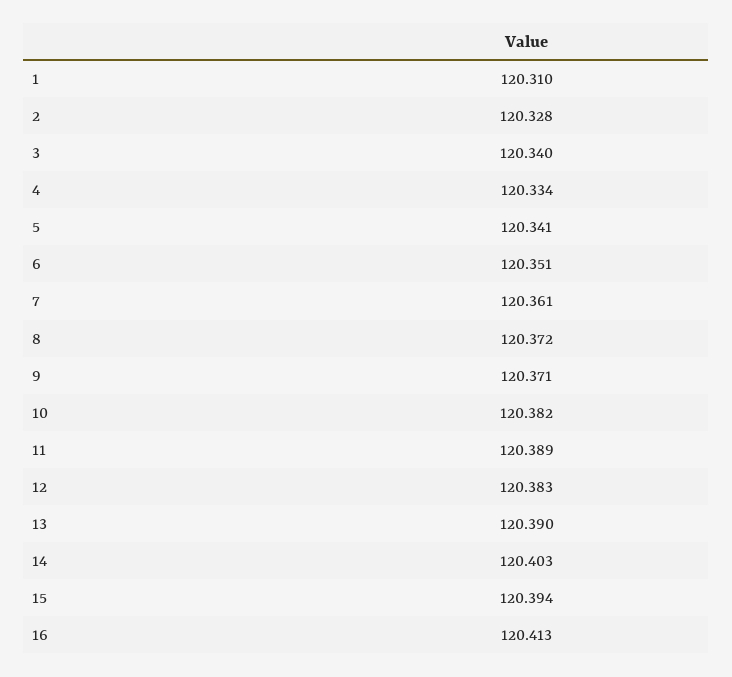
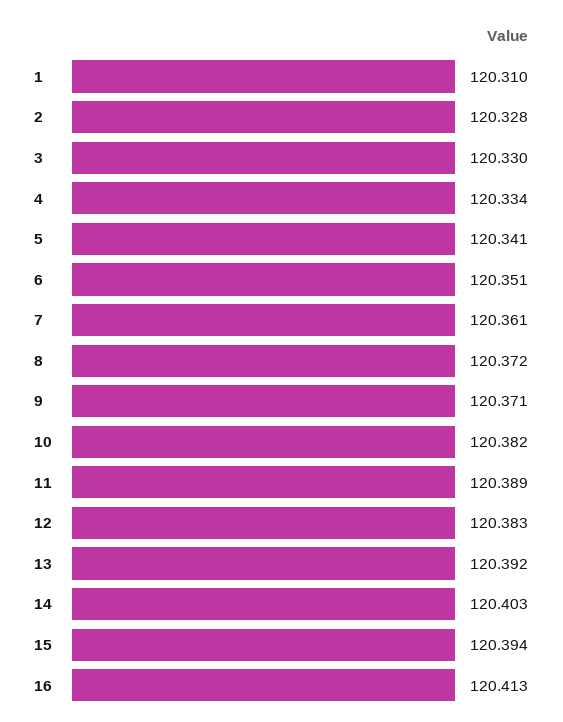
3: 120.34 -> 120.33
13: 120.39 -> 120.392

